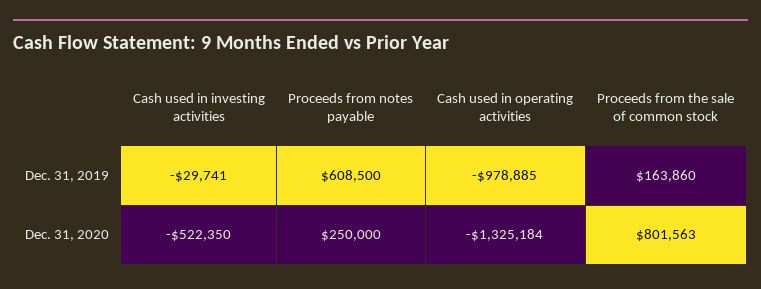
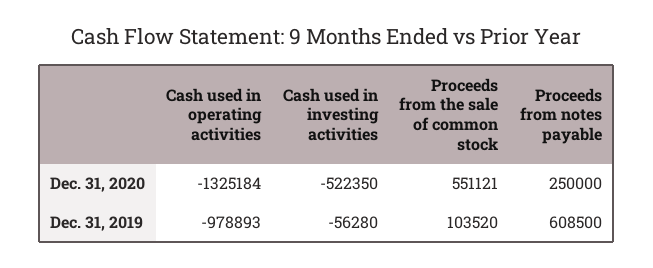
Cash used in investing activities, Dec. 31, 2019: -29741 -> -56280
Cash used in operating activities, Dec. 31, 2019: -978885 -> -978893
Proceeds from the sale of common stock, Dec. 31, 2019: 163860 -> 103520
Proceeds from the sale of common stock, Dec. 31, 2020: 801563 -> 551121

